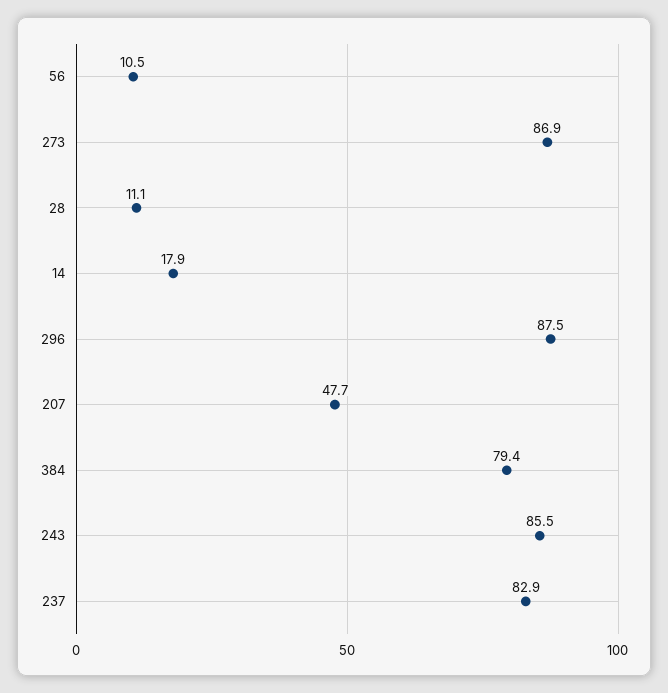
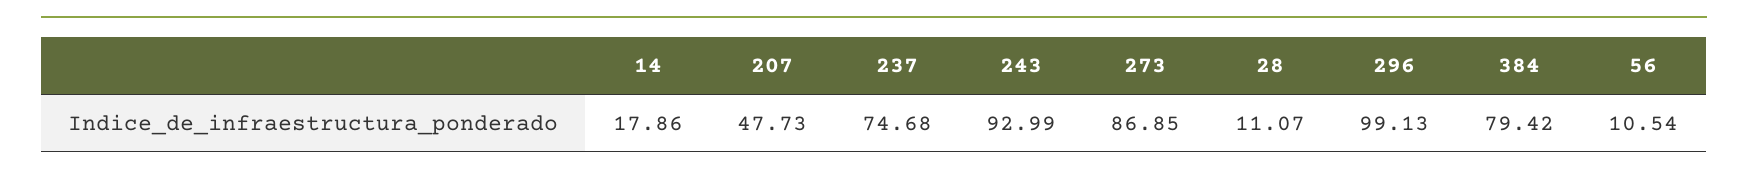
296: 87.5 -> 99.13
243: 85.5 -> 92.99
237: 82.9 -> 74.68

